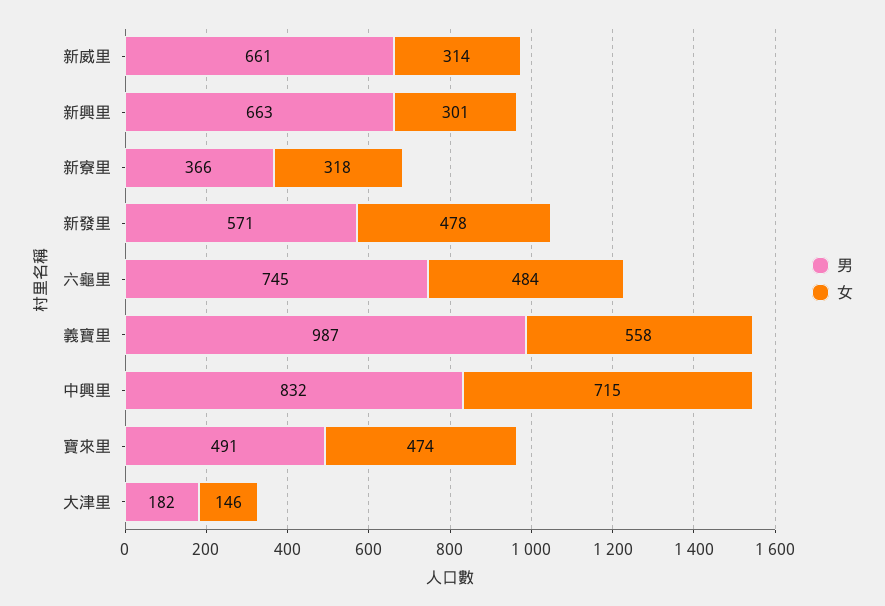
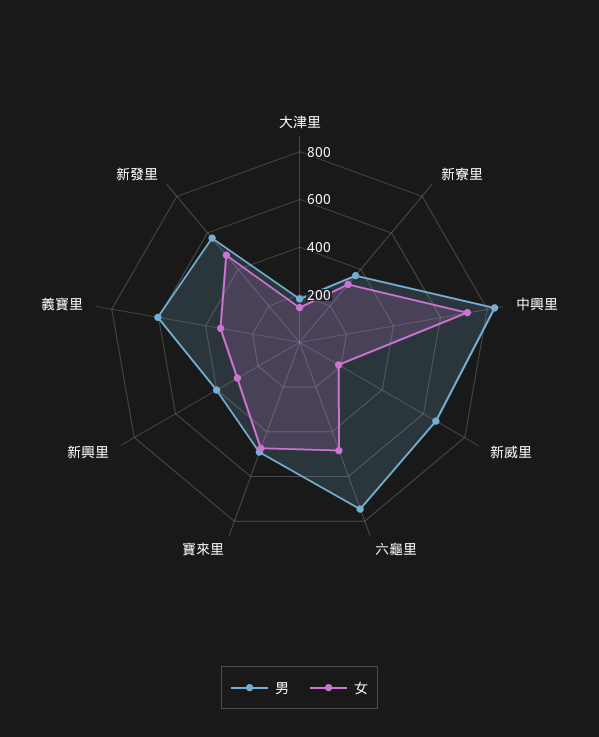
女, 新威里: 314 -> 200
男, 新興里: 663 -> 400
男, 義寶里: 987 -> 600
女, 義寶里: 558 -> 350

